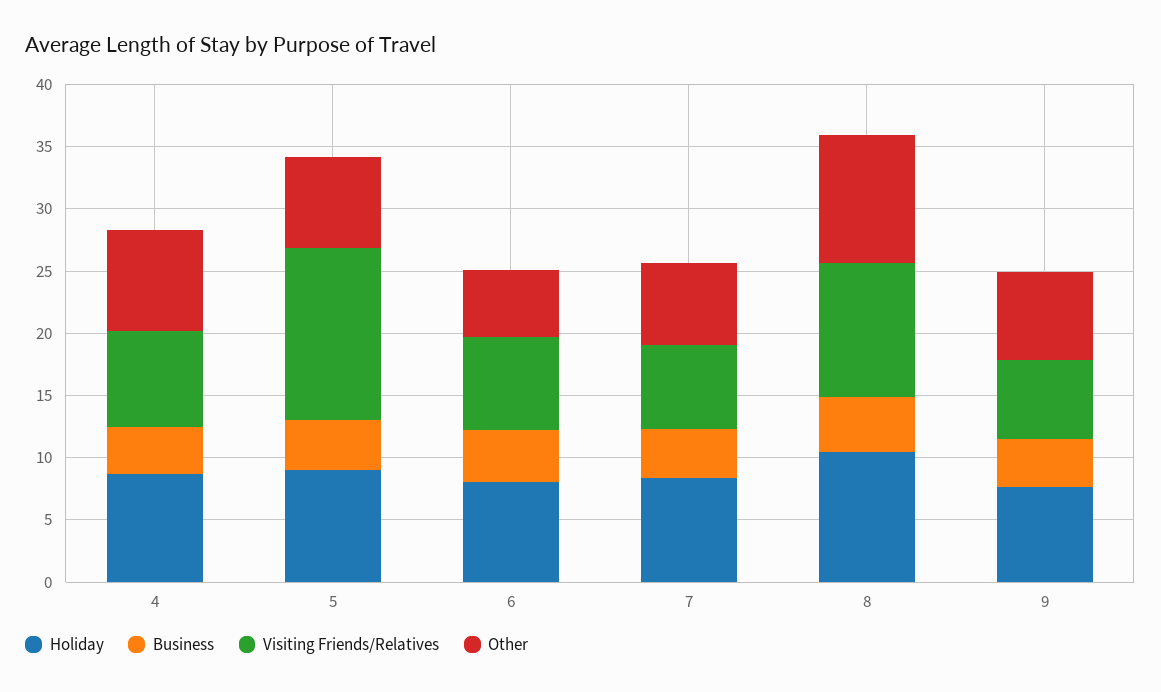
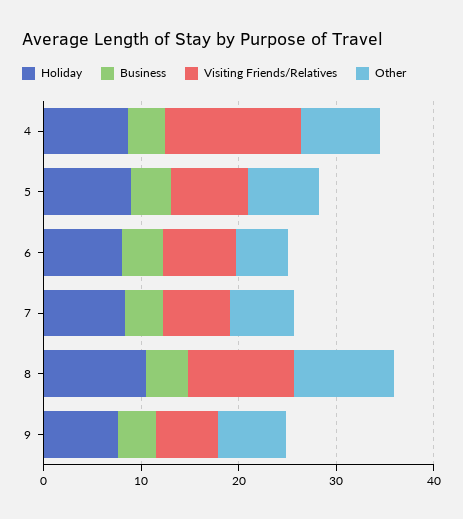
Visiting Friends/Relatives, 4: 8 -> 14
Visiting Friends/Relatives, 5: 14 -> 8

